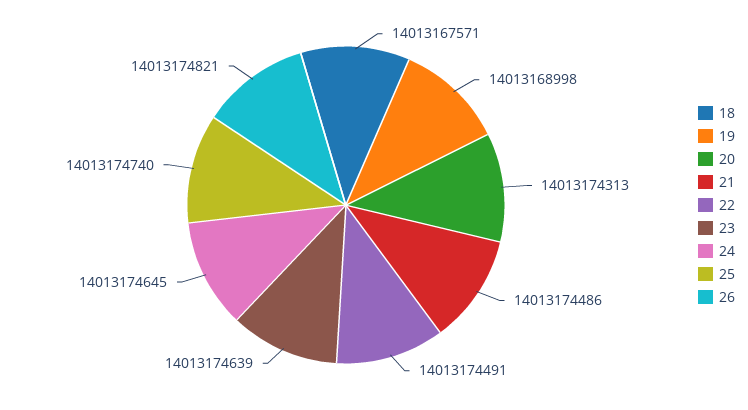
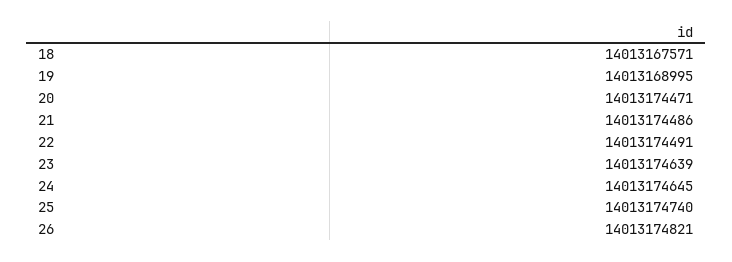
19: 14013168998 -> 14013168995
20: 14013174313 -> 14013174471

